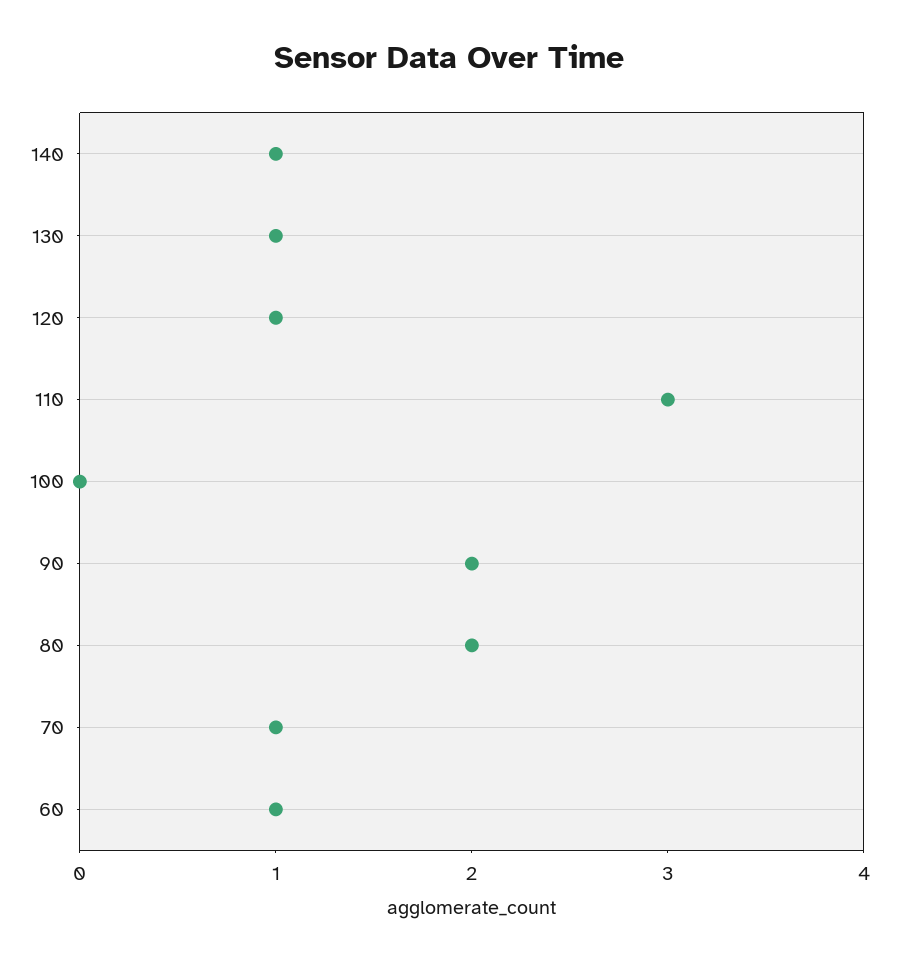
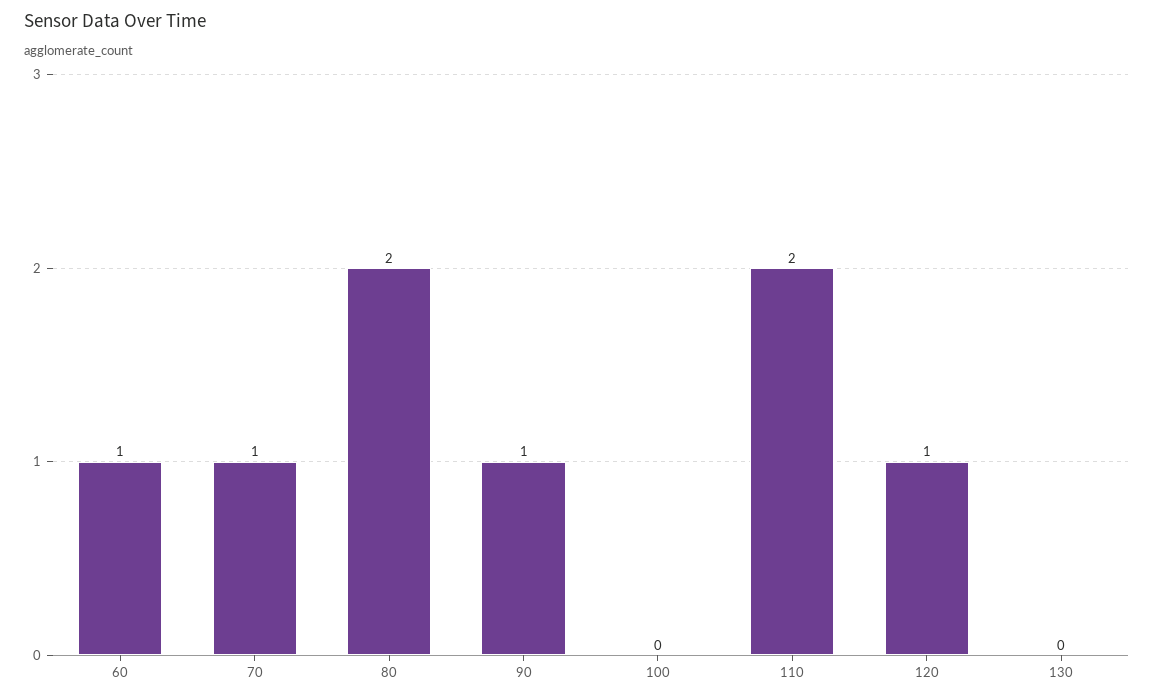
140: 1 -> none
130: 1 -> 0
110: 3 -> 2
90: 2 -> 1

